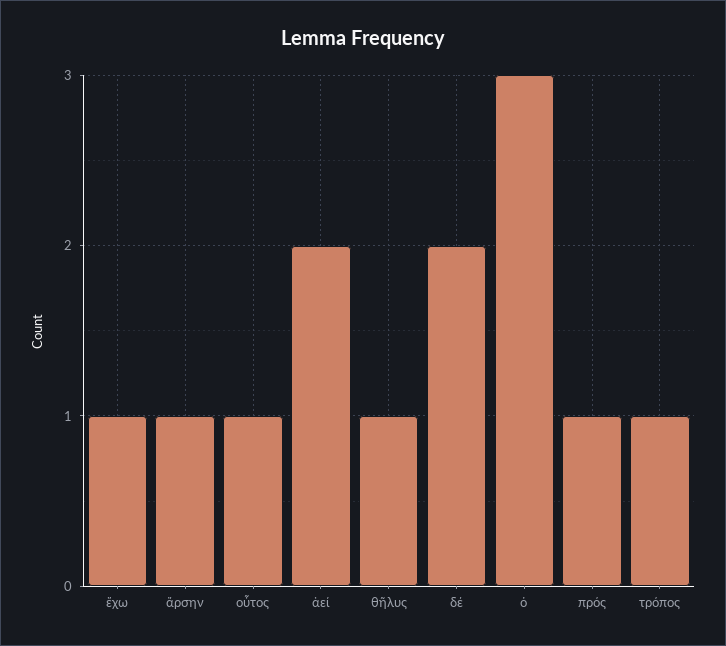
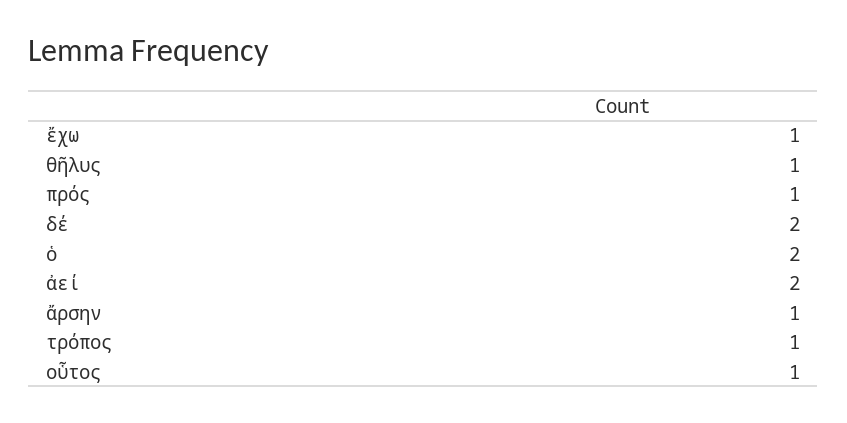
ὁ: 3 -> 2

